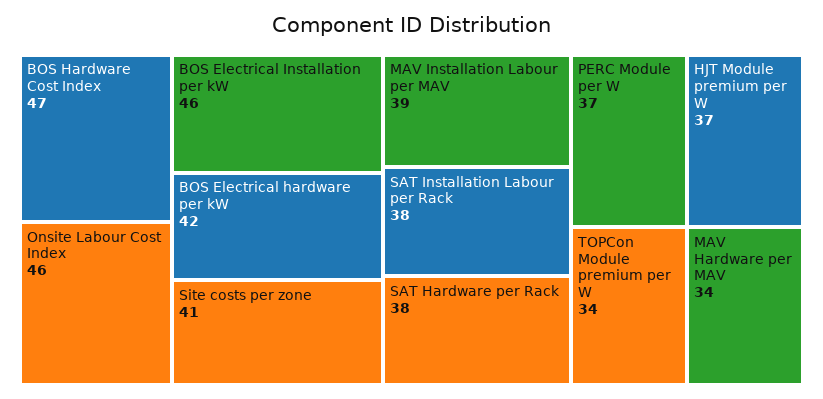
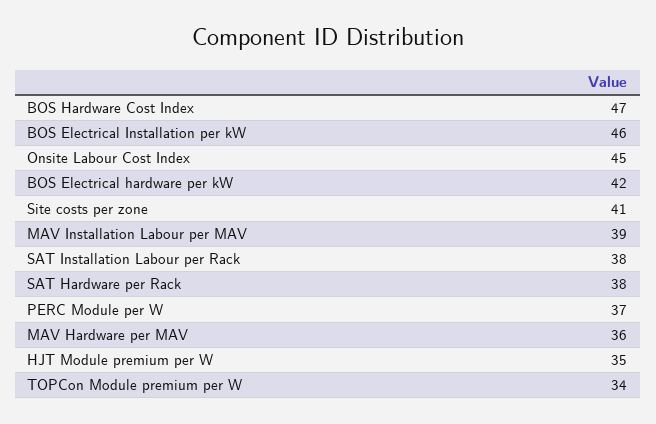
Onsite Labour Cost Index: 46 -> 45
HJT Module premium per W: 37 -> 35
MAV Hardware per MAV: 34 -> 36

